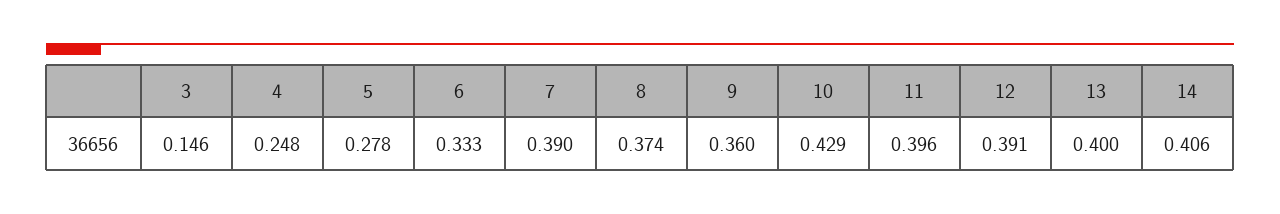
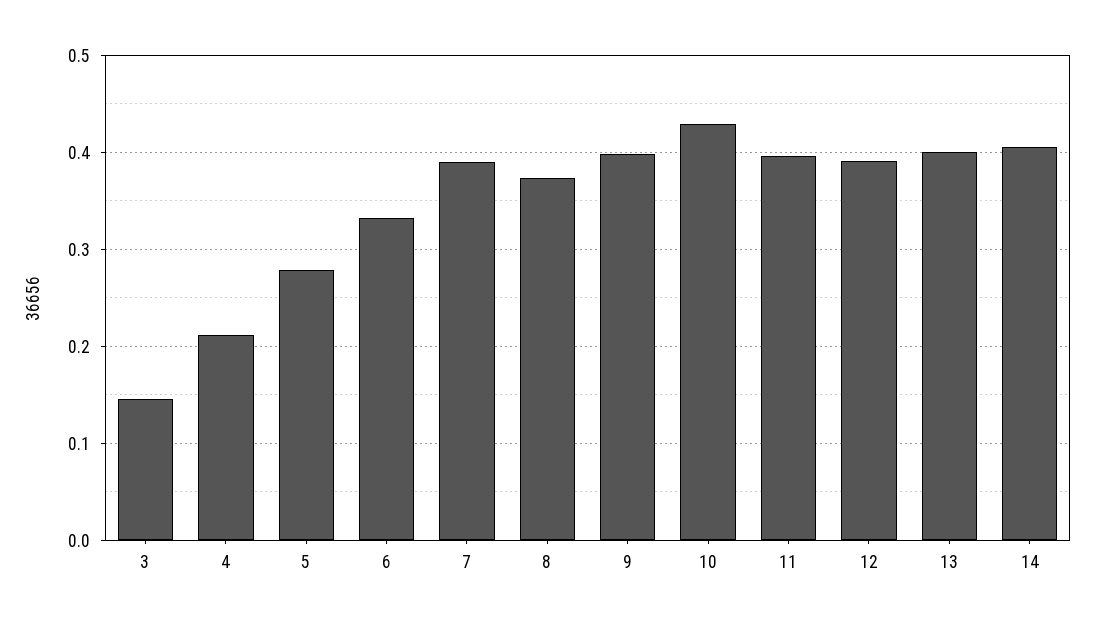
4: 0.248 -> 0.21
9: 0.36 -> 0.4

